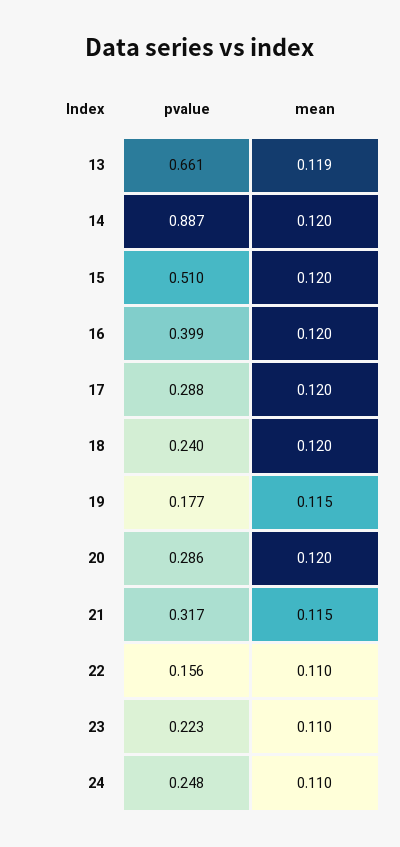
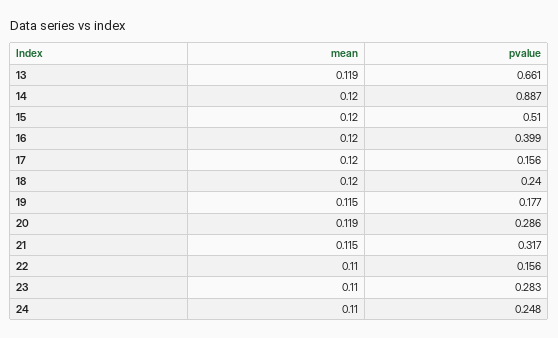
pvalue, 17: 0.288 -> 0.156
mean, 20: 0.12 -> 0.119
pvalue, 23: 0.223 -> 0.283

